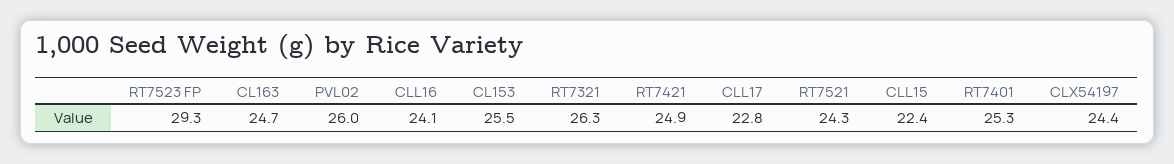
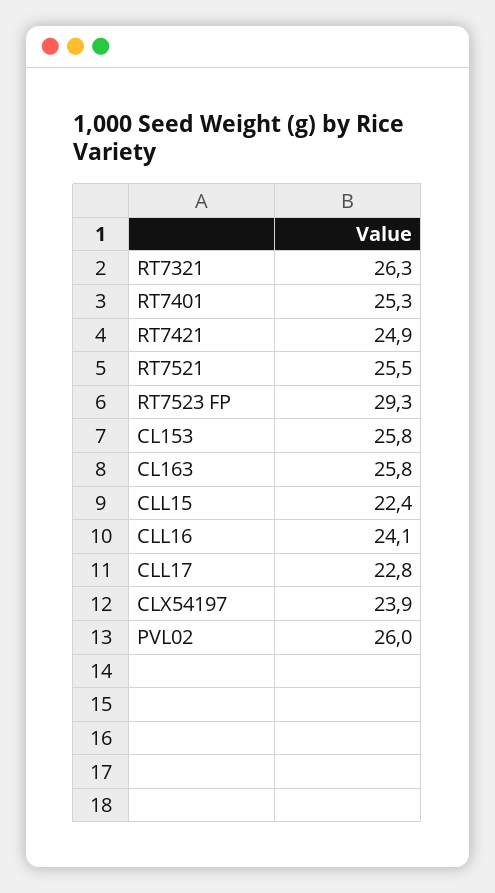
CL163: 24.7 -> 25.8
CL153: 25.5 -> 25.8
RT7521: 24.3 -> 25.5
CLX54197: 24.4 -> 23.9

